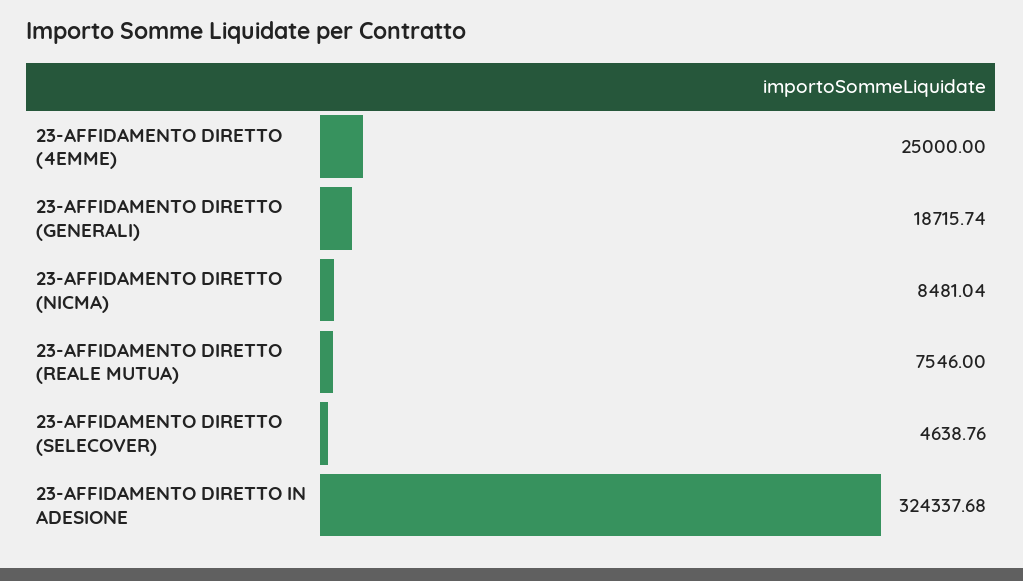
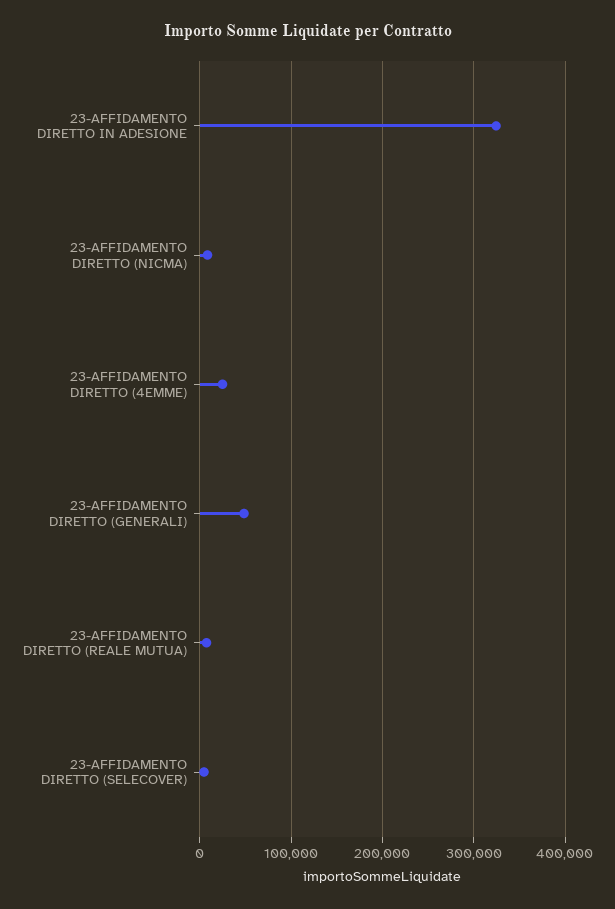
23-AFFIDAMENTO DIRETTO (GENERALI): 18715.74 -> 50000

